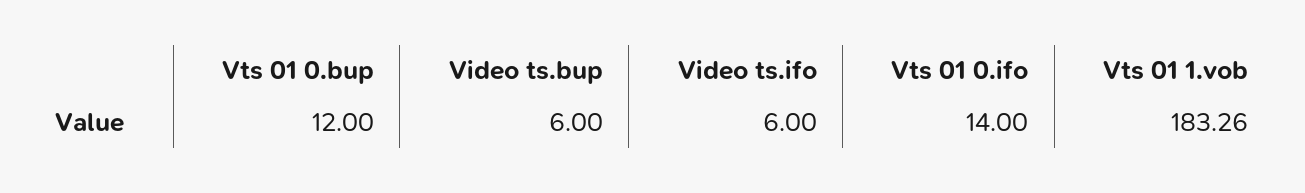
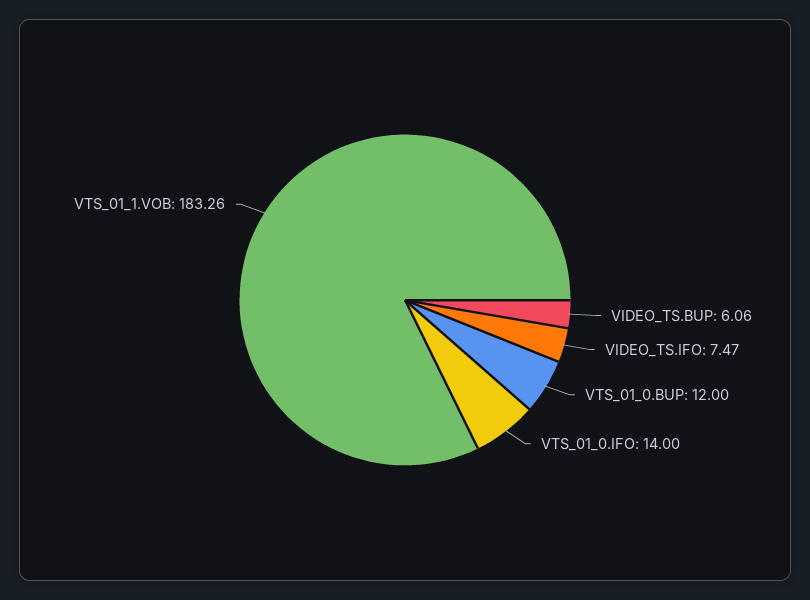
Video ts.bup: 6 -> 6.06
Video ts.ifo: 6 -> 7.47

